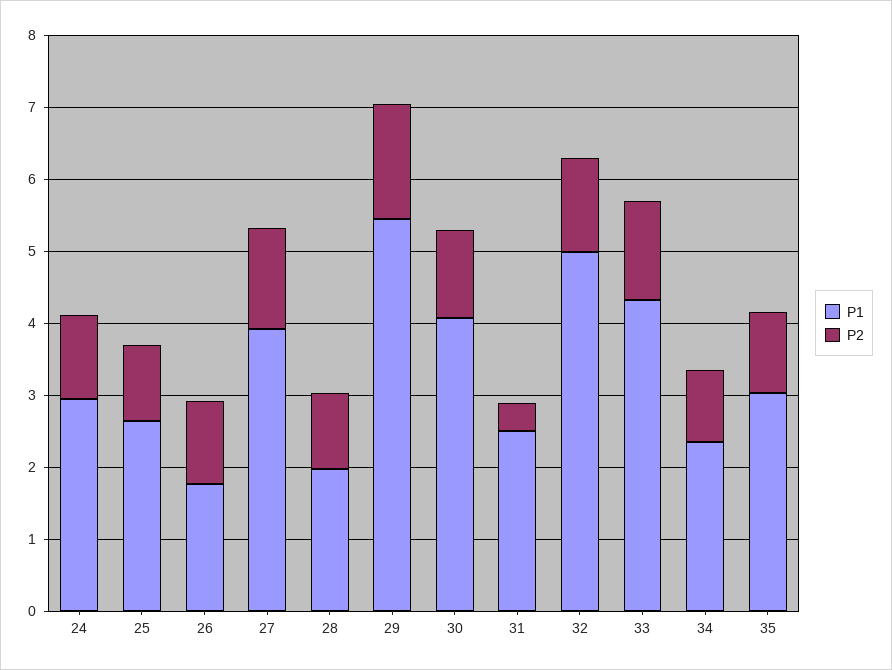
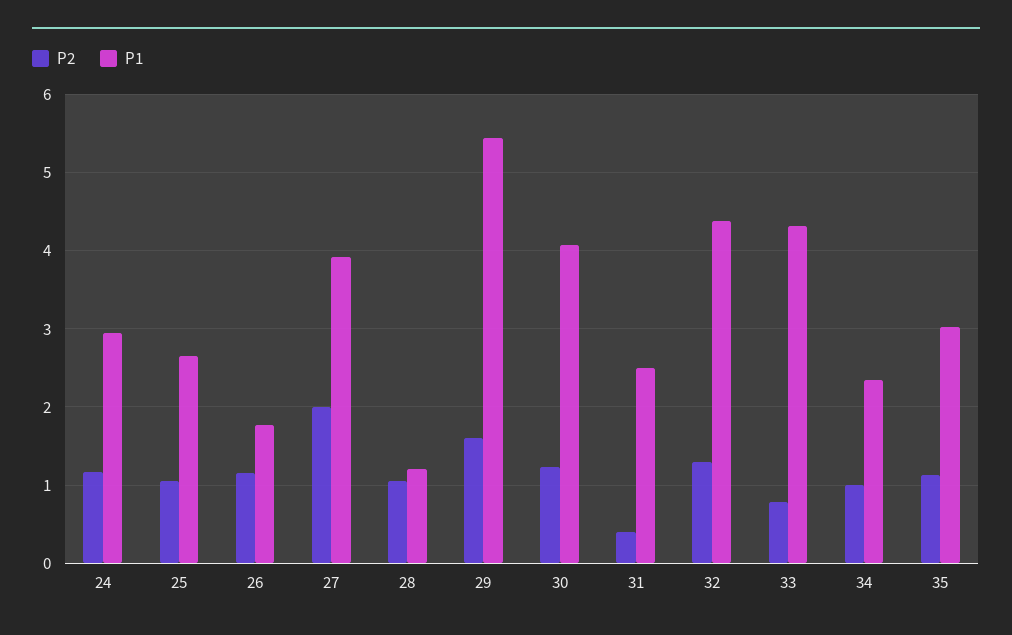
P2, 27: 1.4 -> 2
P1, 28: 2 -> 1.2
P1, 32: 5 -> 4.4
P2, 33: 1.4 -> 0.8

